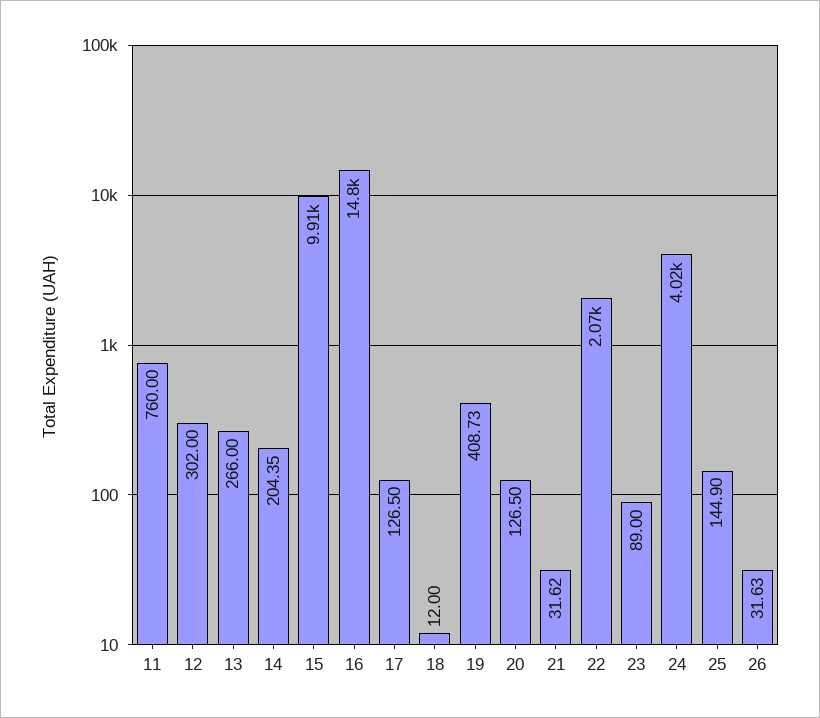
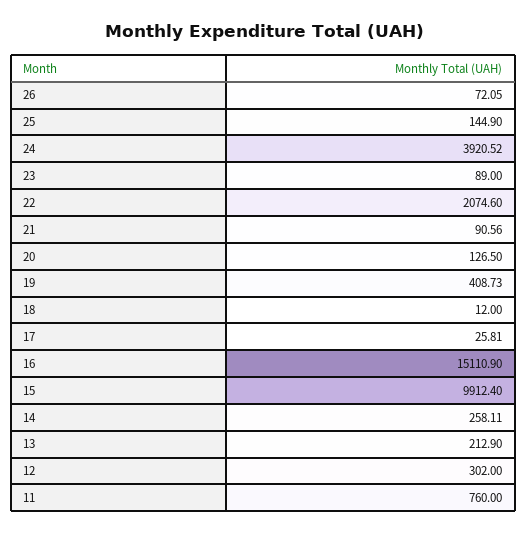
13: 266 -> 212.9
14: 204.35 -> 258.11
16: 14800 -> 15110.9
17: 126.5 -> 25.81
21: 31.62 -> 90.56
24: 4020 -> 3920.52
26: 31.63 -> 72.05

